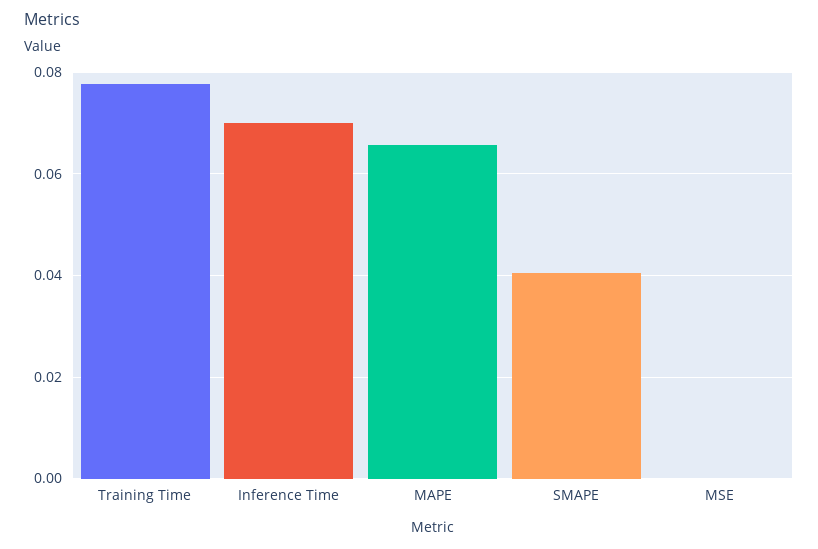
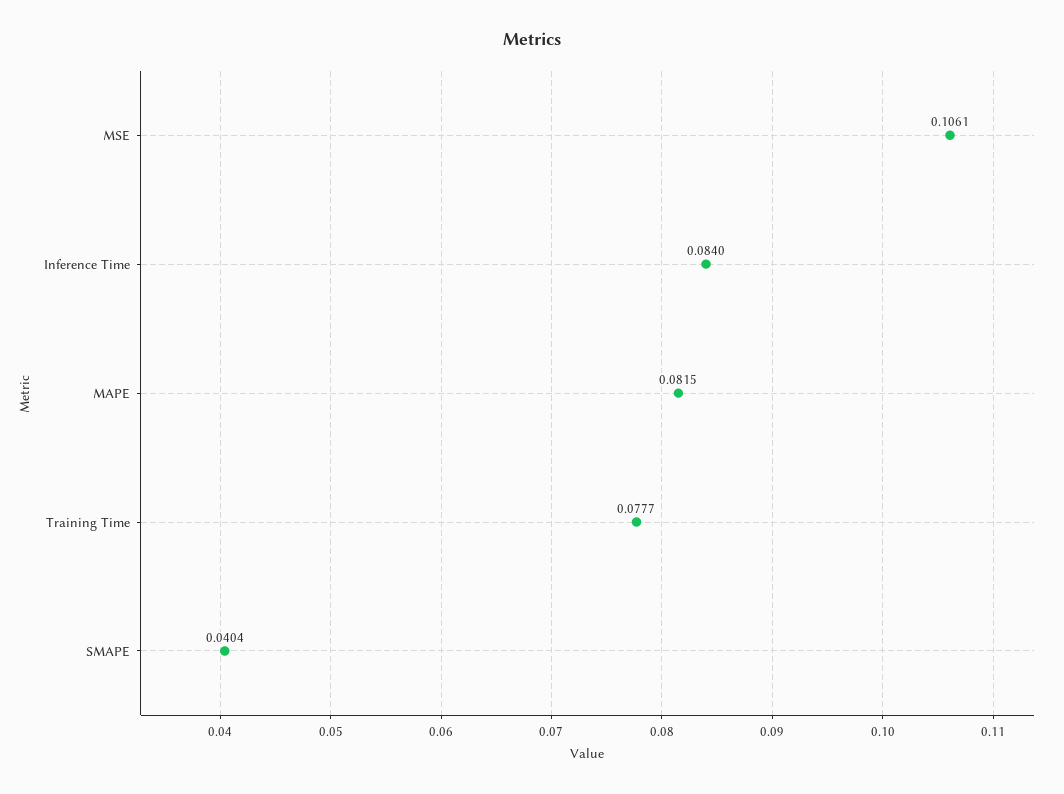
Inference Time: 0.07 -> 0.084
MAPE: 0.066 -> 0.0815
MSE: 0 -> 0.1061

